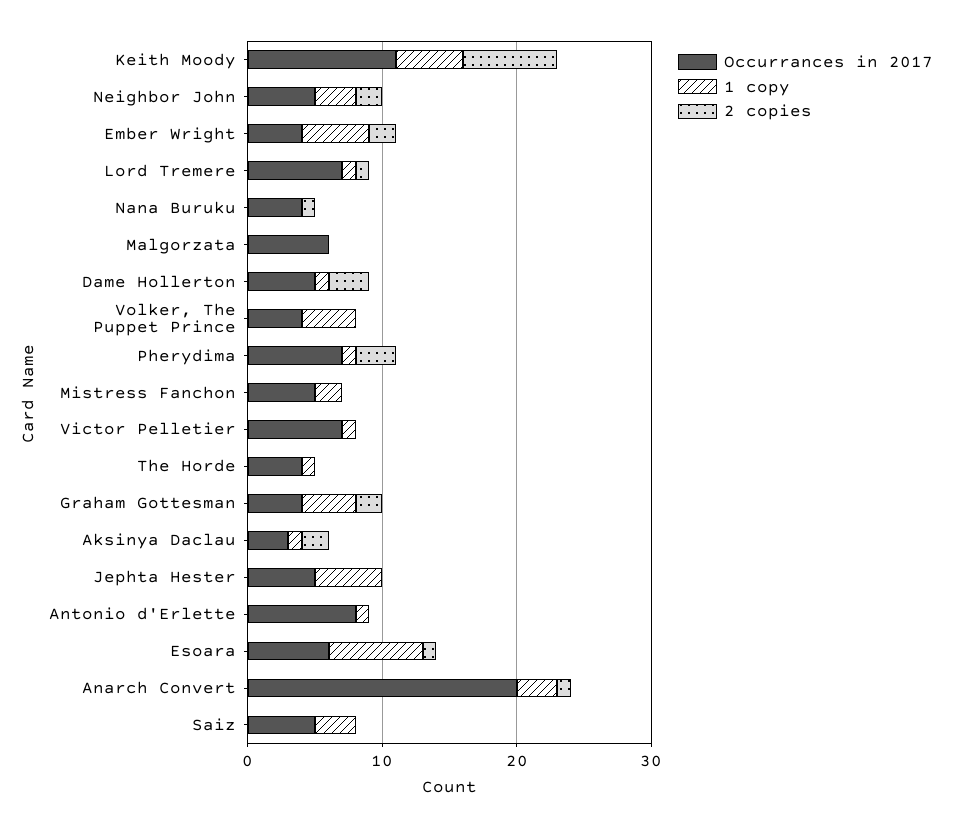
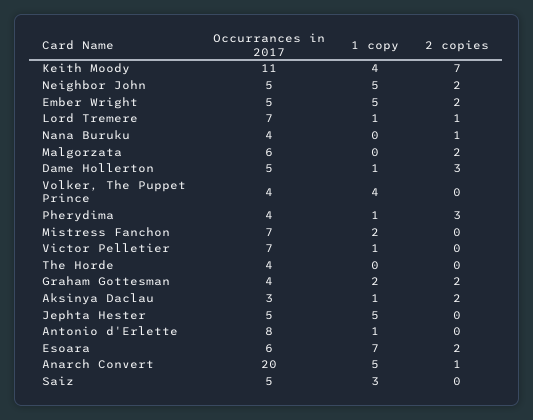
1 copy, Keith Moody: 5 -> 4
1 copy, Neighbor John: 3 -> 5
Occurrances in 2017, Ember Wright: 4 -> 5
2 copies, Malgorzata: 0 -> 2
Occurrances in 2017, Pherydima: 7 -> 4
Occurrances in 2017, Mistress Fanchon: 5 -> 7
1 copy, The Horde: 1 -> 0
1 copy, Graham Gottesman: 4 -> 2
2 copies, Esoara: 1 -> 2
1 copy, Anarch Convert: 3 -> 5

